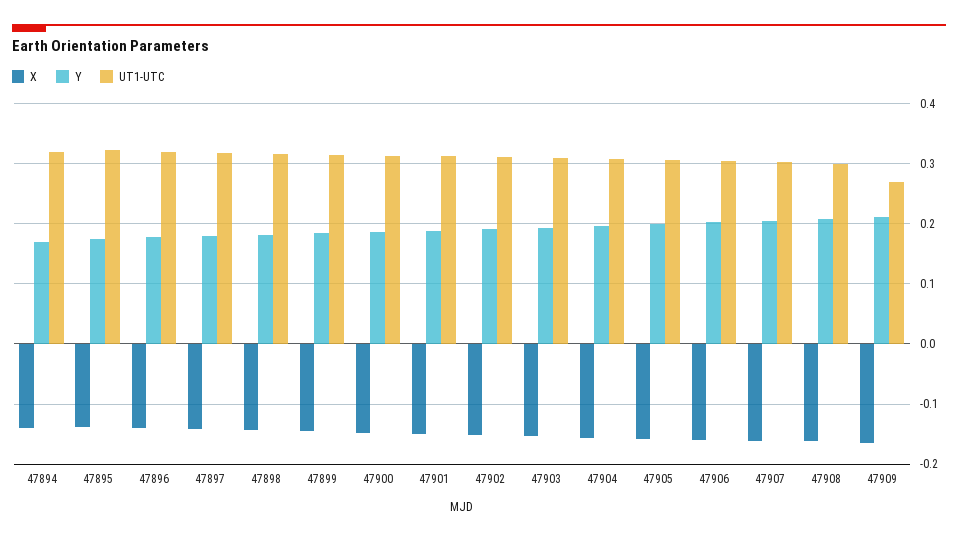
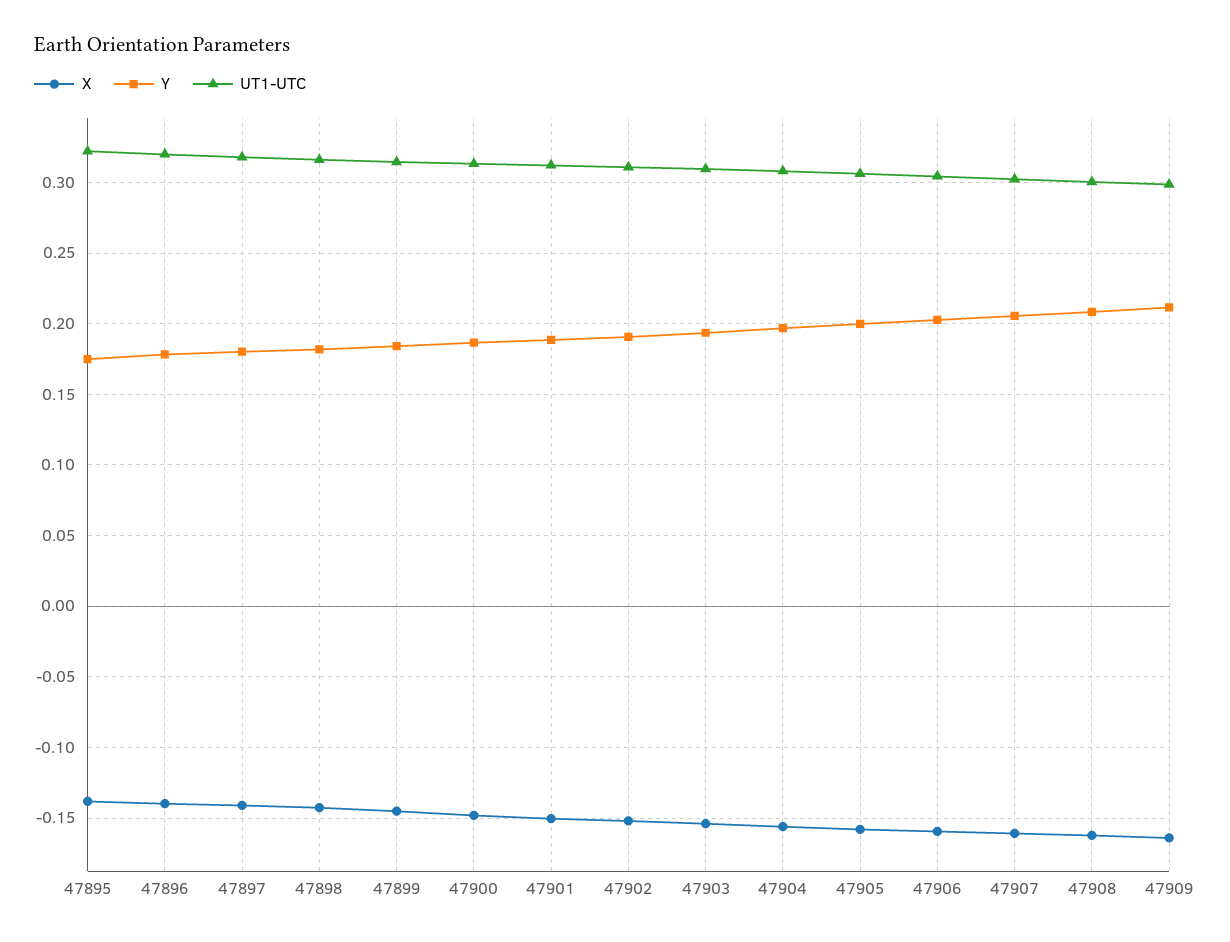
X, 47894: -0.14 -> none
Y, 47894: 0.17 -> none
UT1-UTC, 47894: 0.32 -> none
UT1-UTC, 47909: 0.27 -> 0.3

